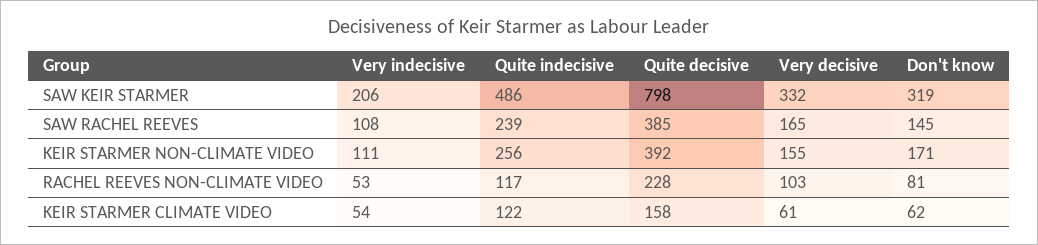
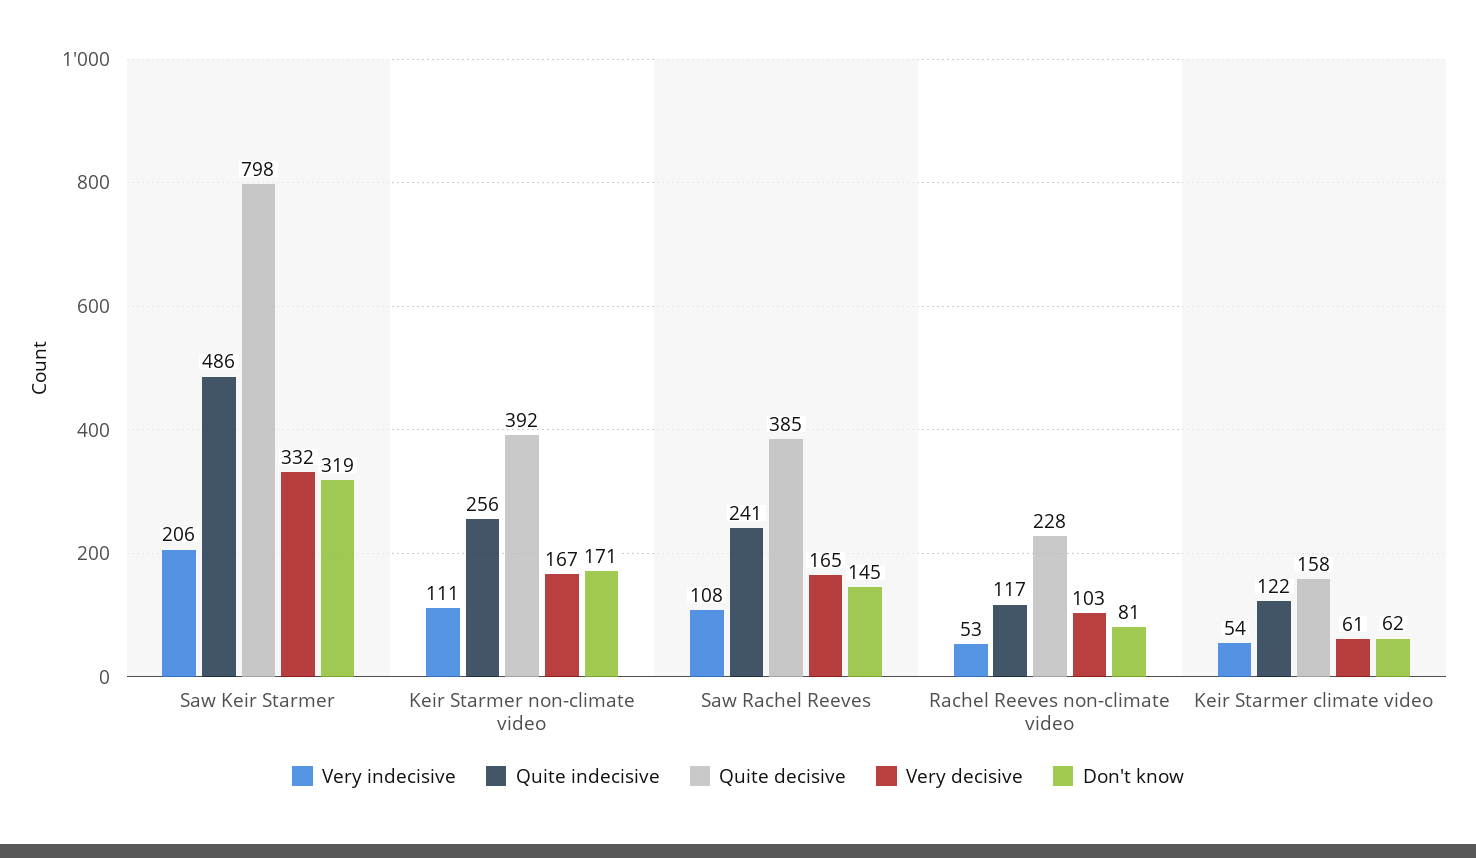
Quite indecisive, SAW RACHEL REEVES: 239 -> 241
Very decisive, KEIR STARMER NON-CLIMATE VIDEO: 155 -> 167

